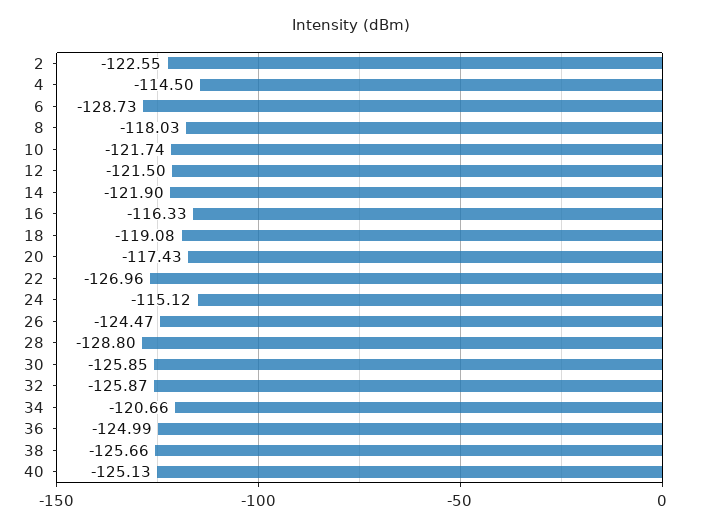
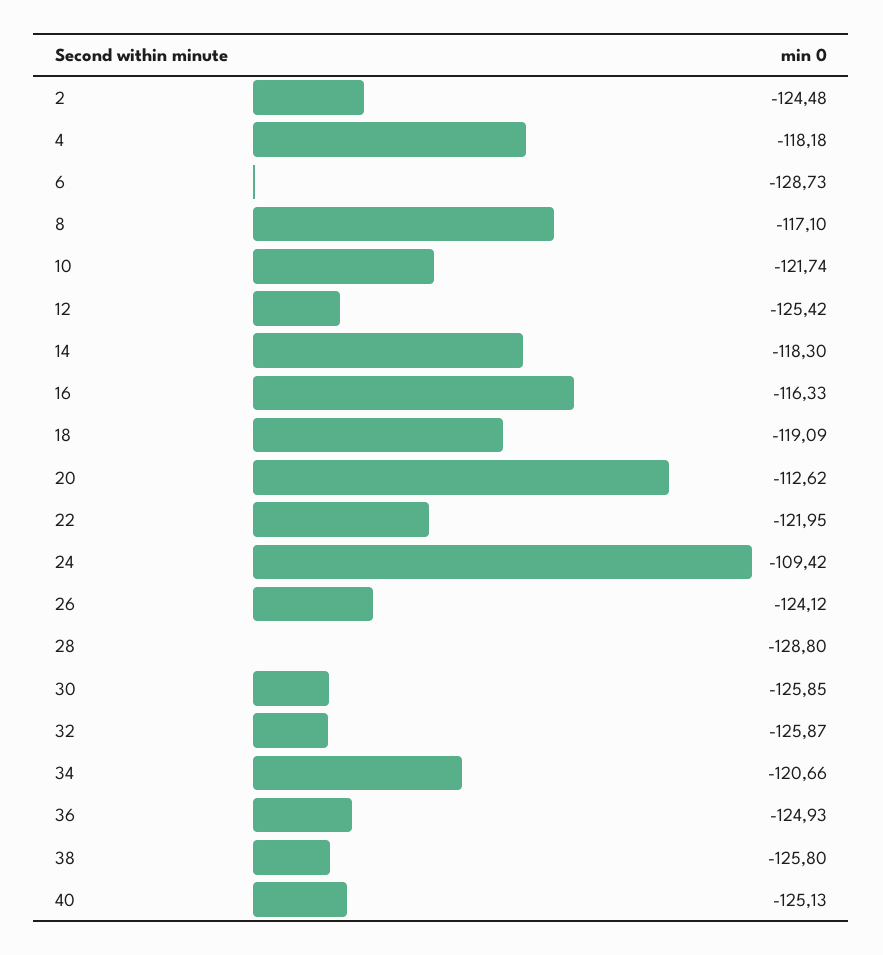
2: -122.55 -> -124.48
4: -114.5 -> -118.18
8: -118.03 -> -117.1
12: -121.5 -> -125.42
14: -121.9 -> -118.3
18: -119.08 -> -119.09
20: -117.43 -> -112.62
22: -126.96 -> -121.95
24: -115.12 -> -109.42
26: -124.47 -> -124.12
36: -124.99 -> -124.93
38: -125.66 -> -125.8

